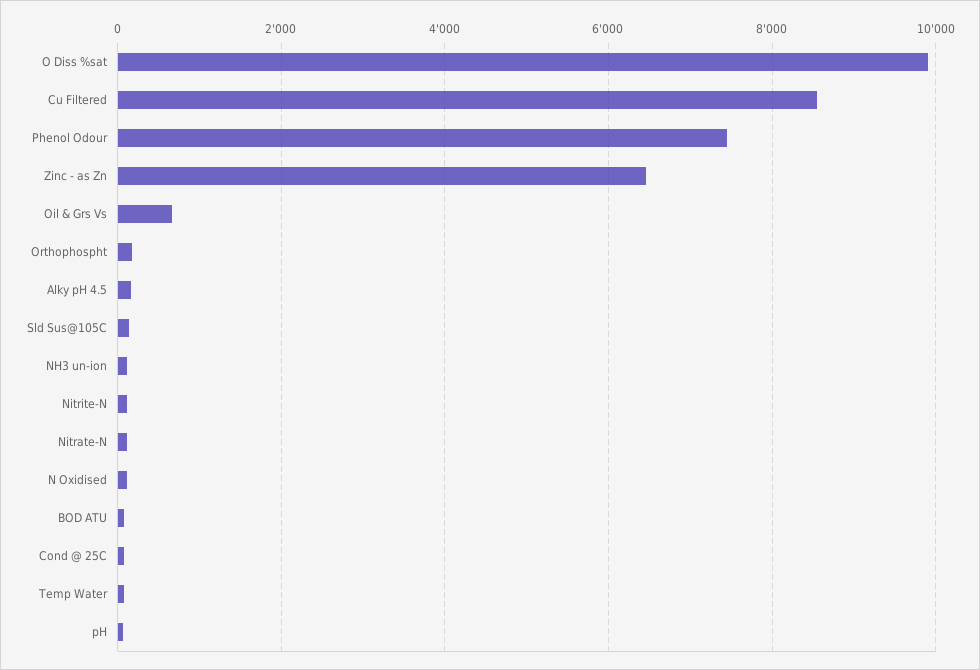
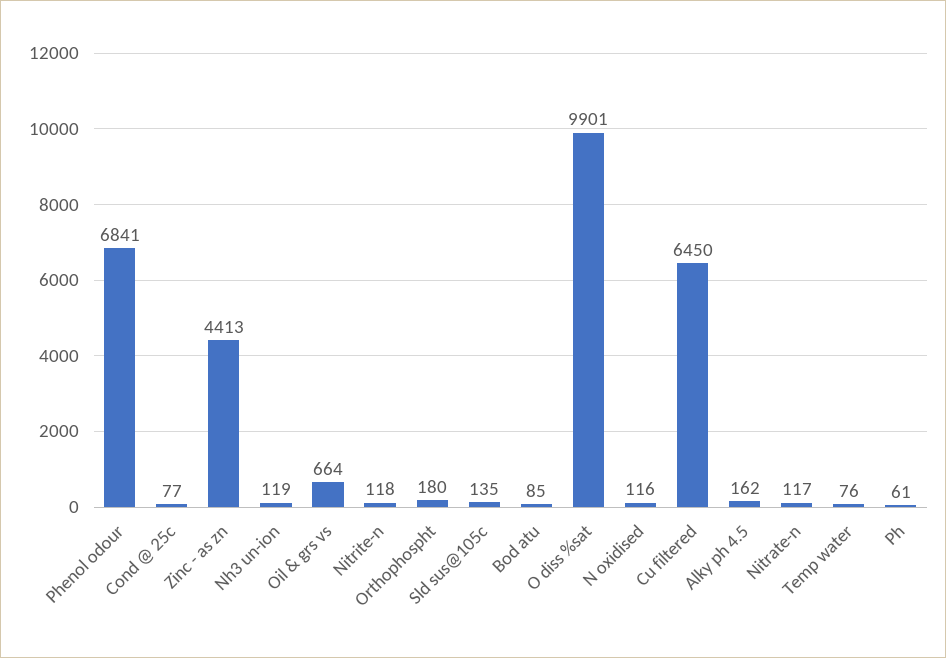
Cu Filtered: 8600 -> 6450
Phenol Odour: 7400 -> 6841
Zinc - as Zn: 6400 -> 4413

